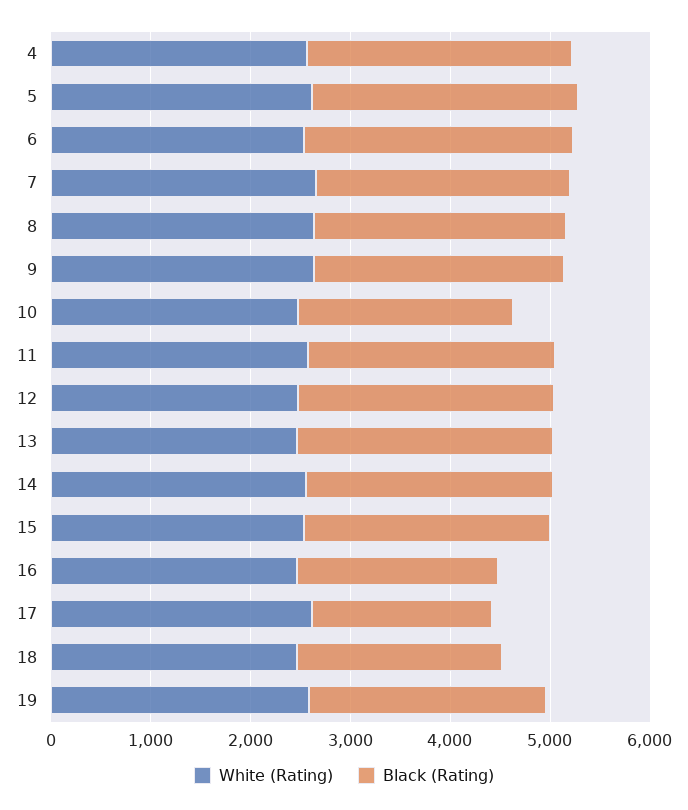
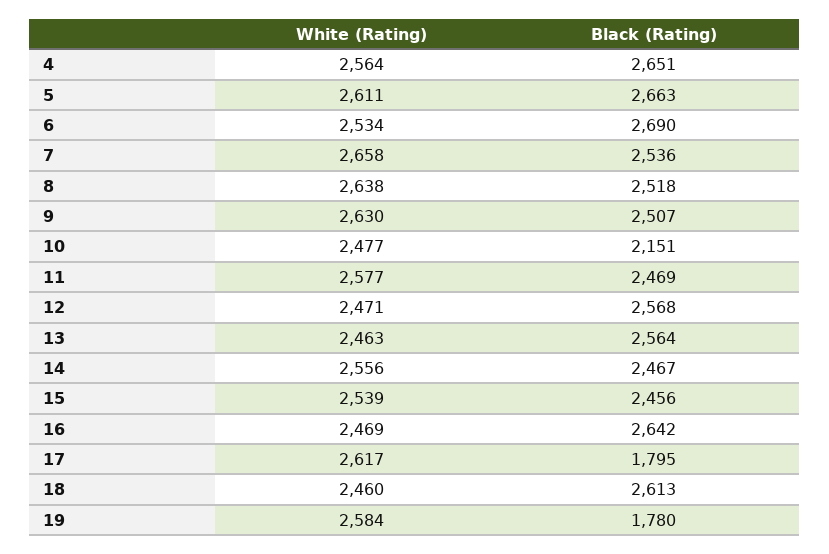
Black (Rating), 16: 2000 -> 2642
Black (Rating), 18: 2000 -> 2613
Black (Rating), 19: 2400 -> 1780

